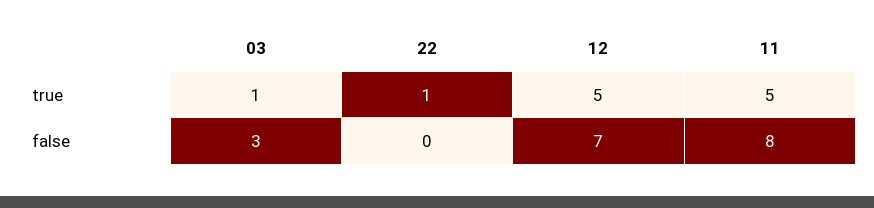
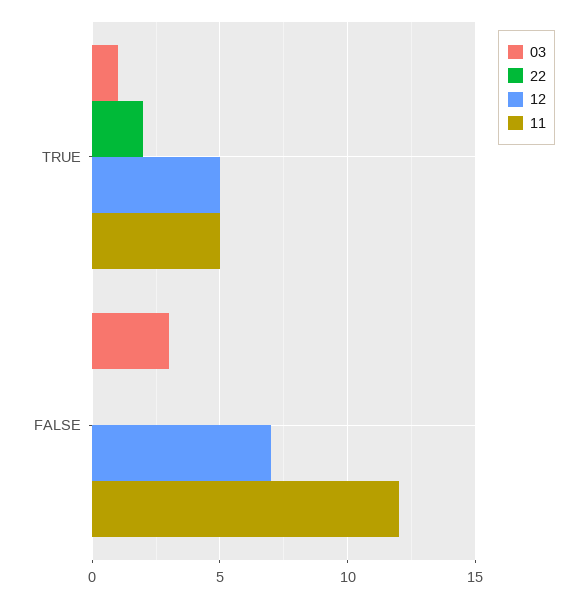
22, true: 1 -> 2
11, false: 8 -> 12

